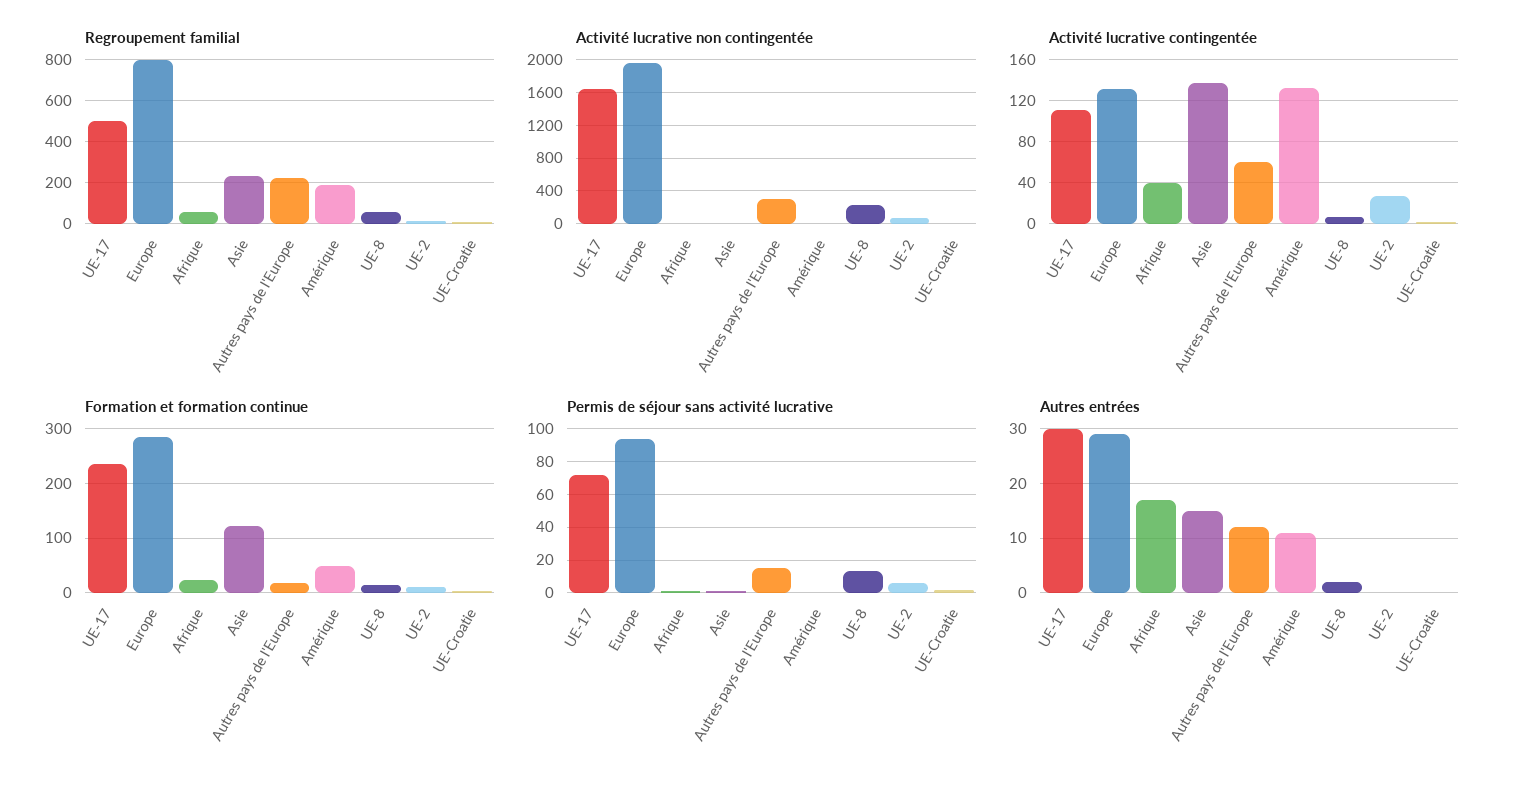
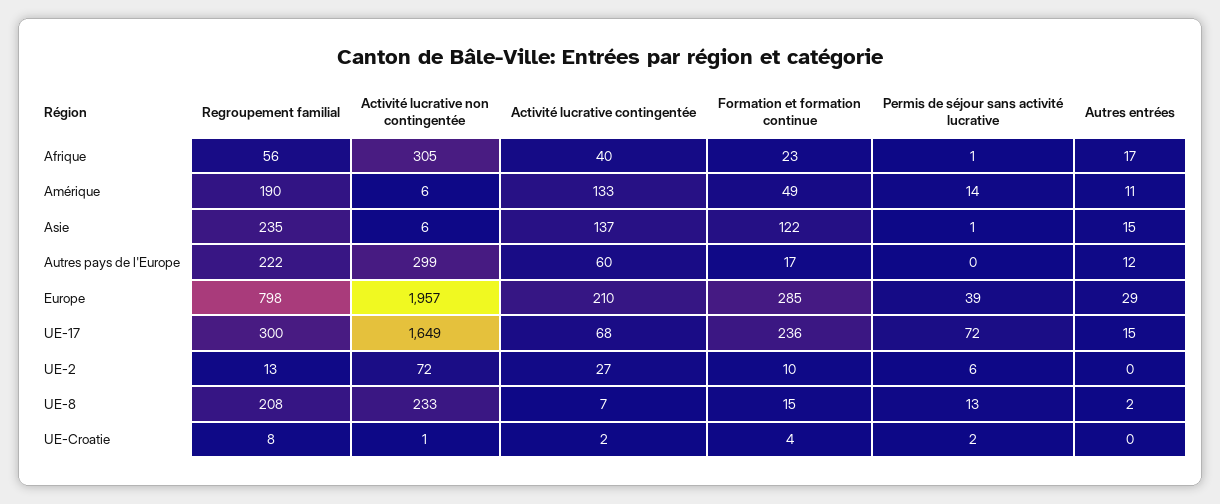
Regroupement familial, UE-17: 500 -> 300
Regroupement familial, UE-8: 50 -> 208
Activité lucrative non contingentée, Afrique: 0 -> 305
Activité lucrative contingentée, UE-17: 110 -> 68
Activité lucrative contingentée, Europe: 130 -> 210
Permis de séjour sans activité lucrative, Europe: 95 -> 39
Permis de séjour sans activité lucrative, Autres pays de l'Europe: 15 -> 0
Permis de séjour sans activité lucrative, Amérique: 0 -> 14
Autres entrées, UE-17: 30 -> 15

